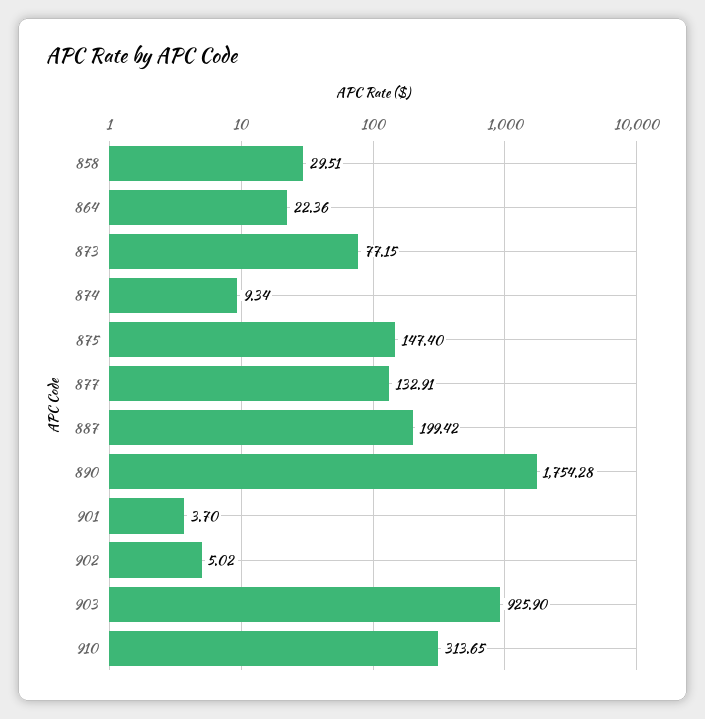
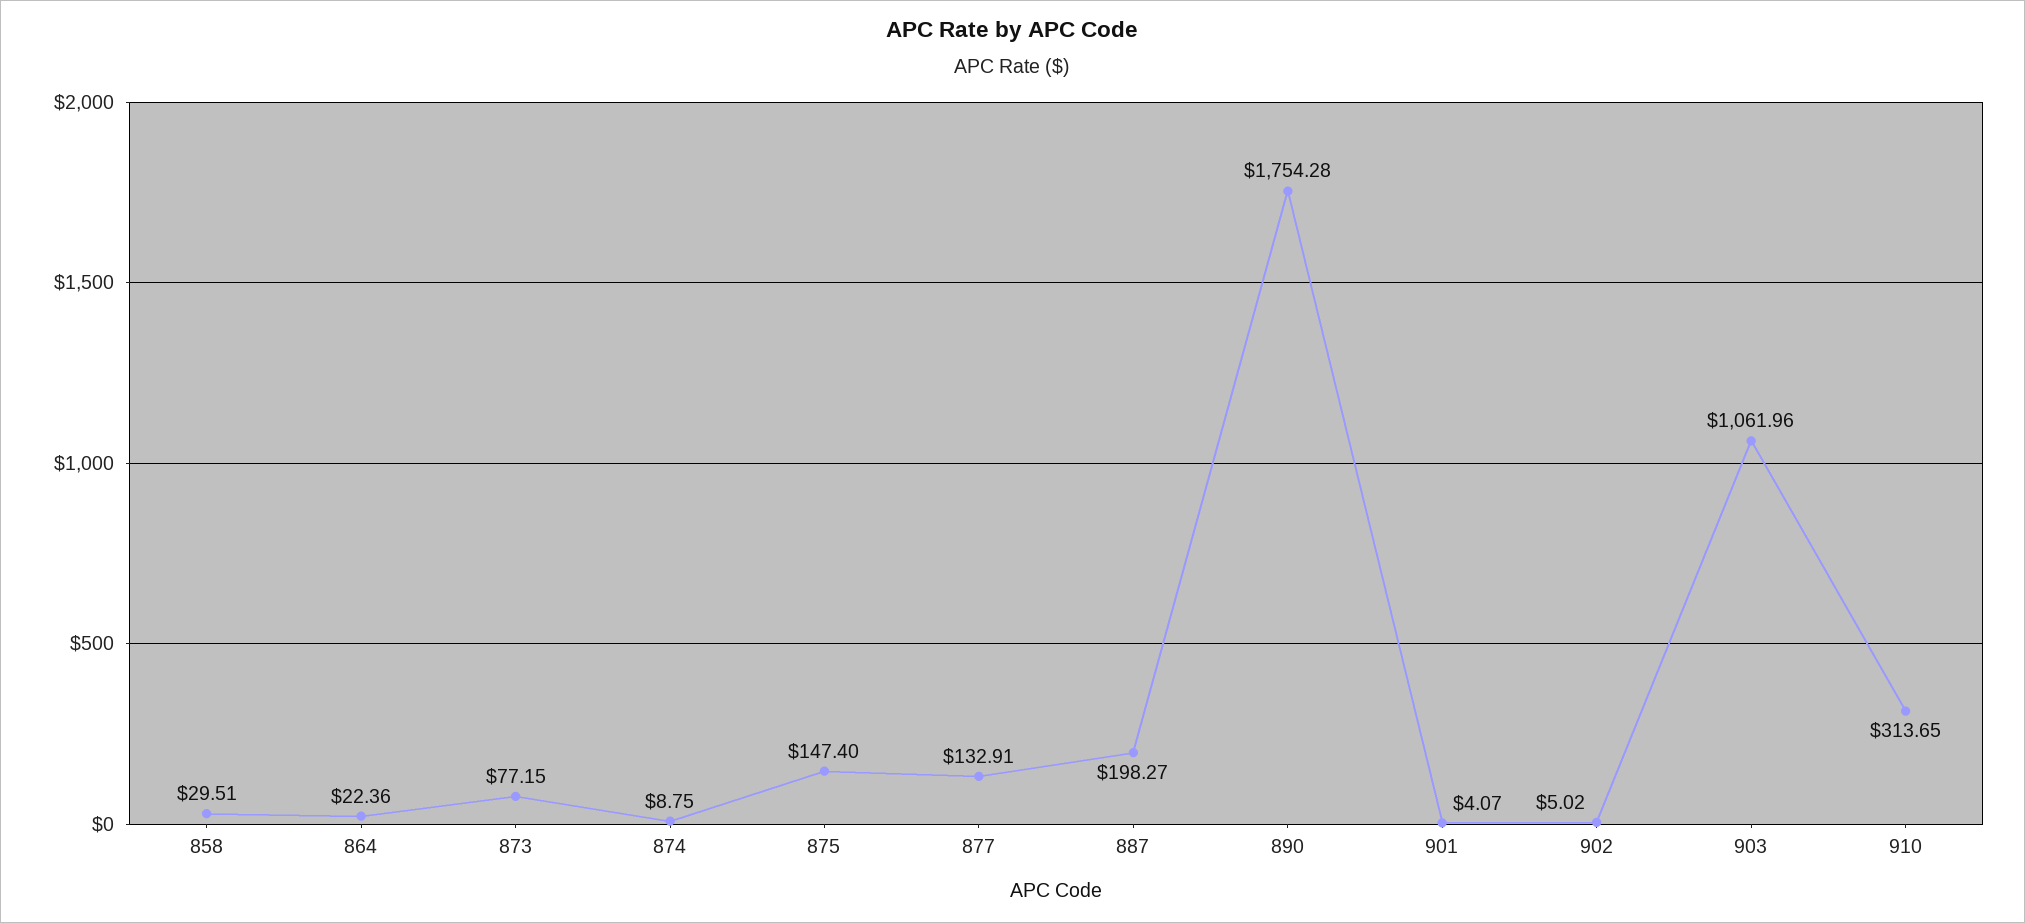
874: 9.34 -> 8.75
887: 199.42 -> 198.27
901: 3.7 -> 4.07
903: 925.9 -> 1061.96

